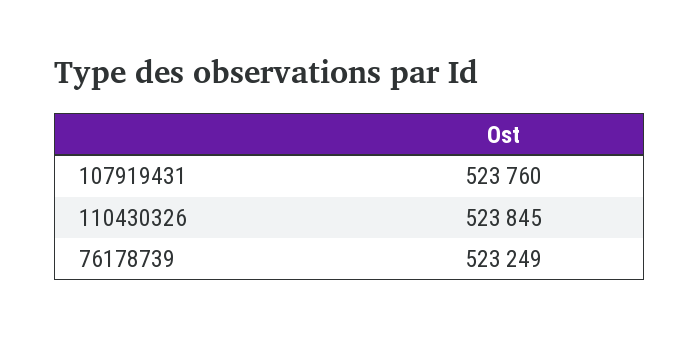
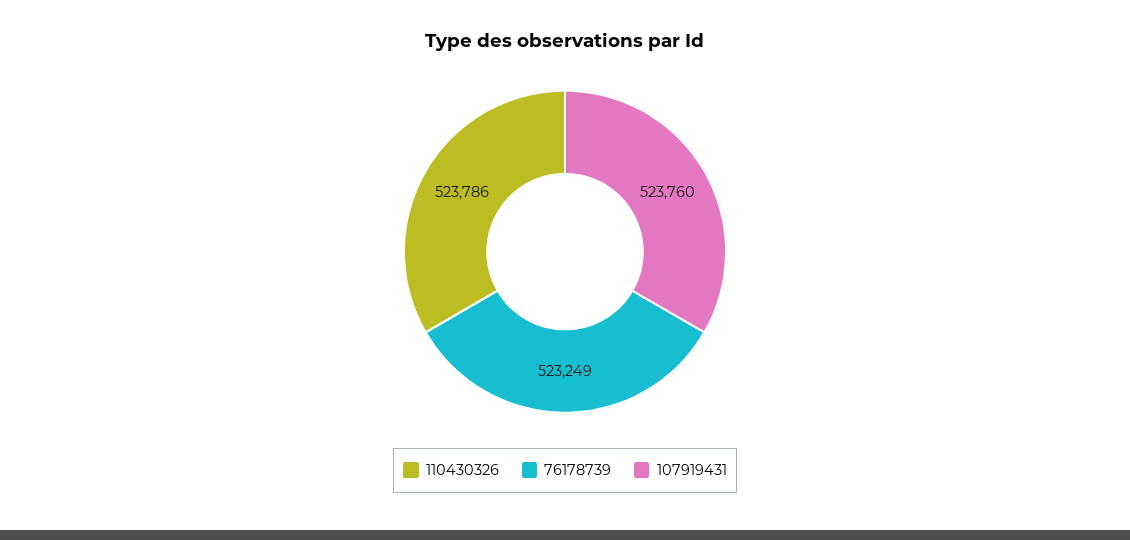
110430326: 523845 -> 523786

